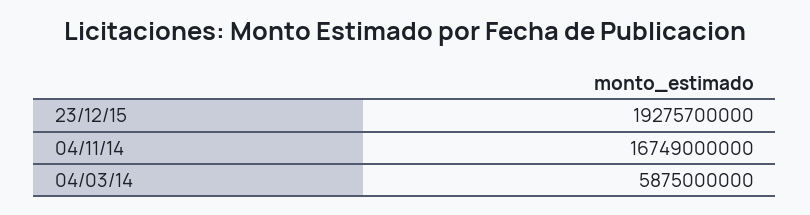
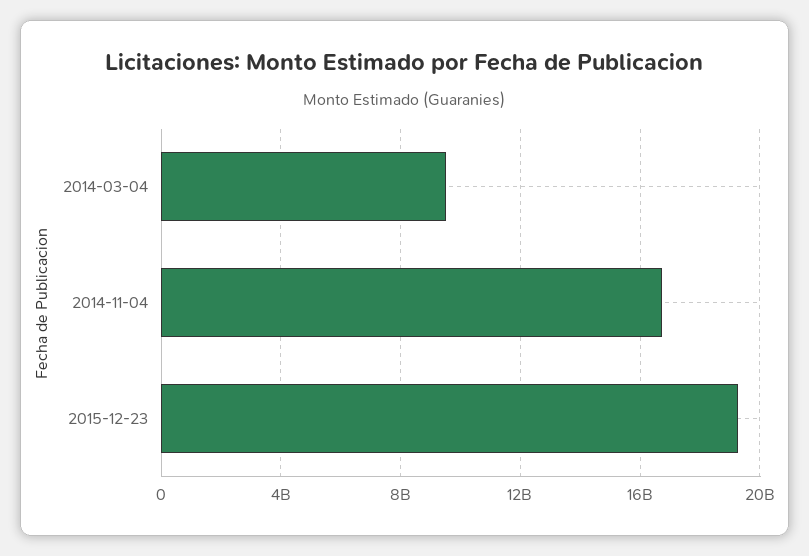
04/03/14: 5875000000 -> 9500000000

